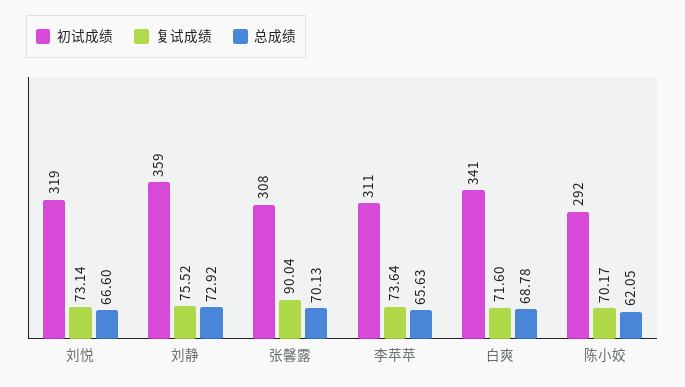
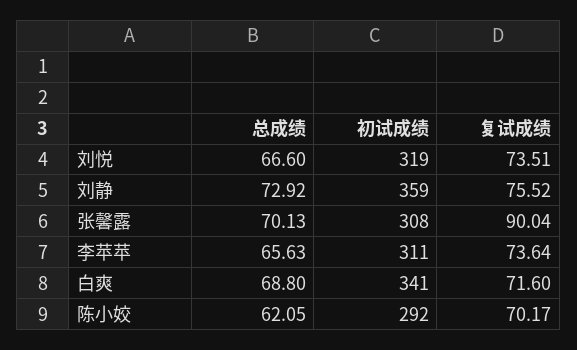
复试成绩, 刘悦: 73.14 -> 73.51
总成绩, 白爽: 68.78 -> 68.8

